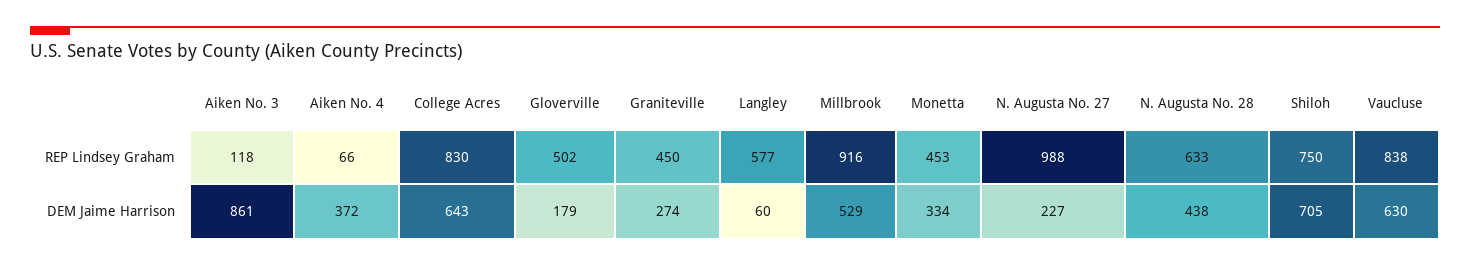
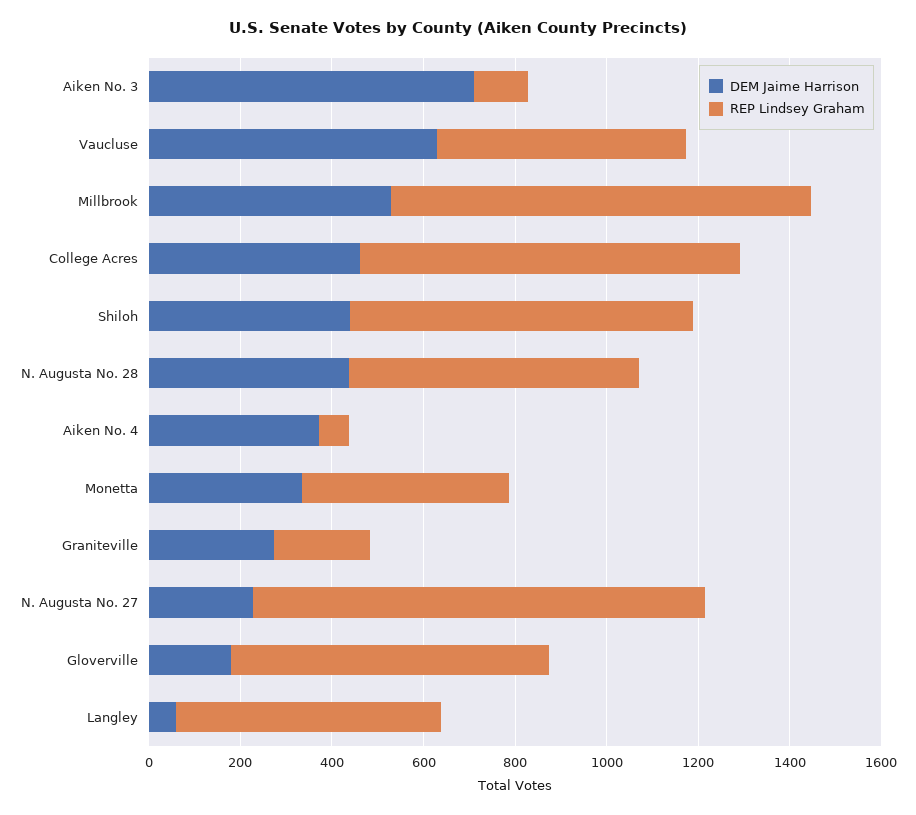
REP Lindsey Graham, Gloverville: 502 -> 700
REP Lindsey Graham, Graniteville: 450 -> 200
REP Lindsey Graham, Vaucluse: 838 -> 550
DEM Jaime Harrison, Aiken No. 3: 861 -> 700
DEM Jaime Harrison, College Acres: 643 -> 450
DEM Jaime Harrison, Shiloh: 705 -> 450

